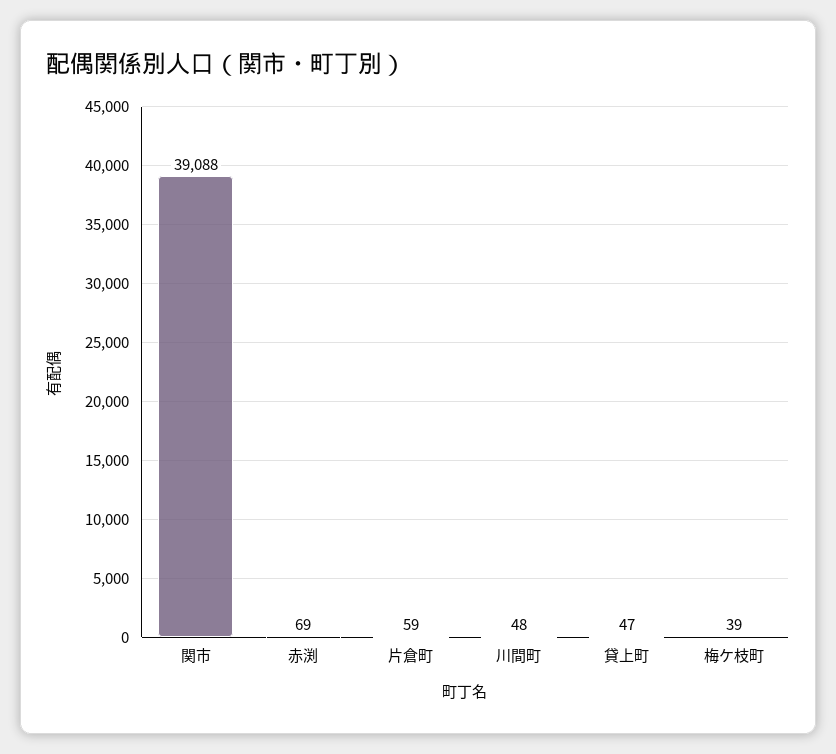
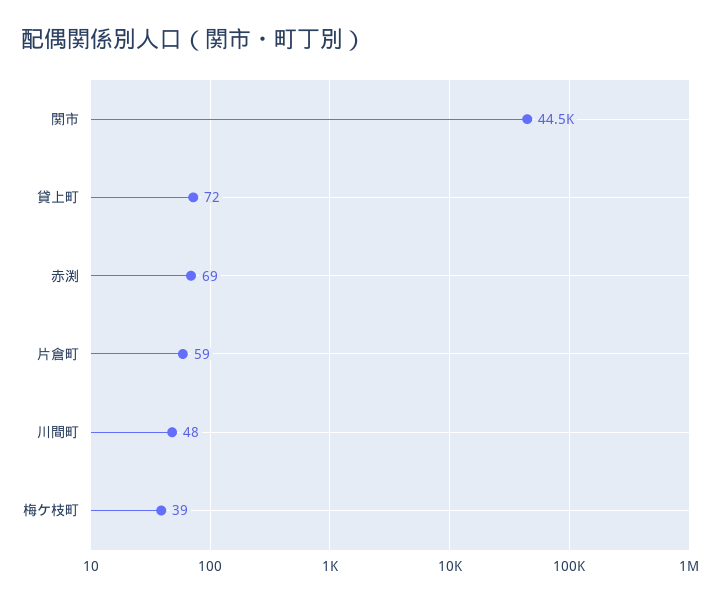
関市: 39088 -> 44500
貸上町: 47 -> 72

